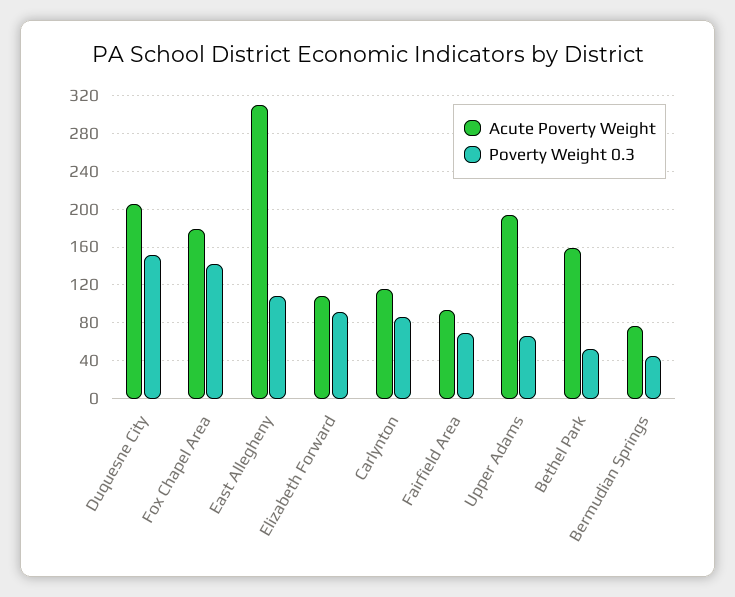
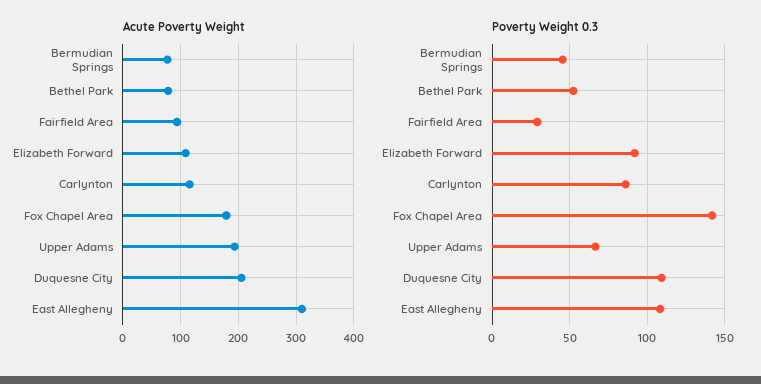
Poverty Weight 0.3, Duquesne City: 150 -> 110
Poverty Weight 0.3, Fairfield Area: 70 -> 30
Acute Poverty Weight, Bethel Park: 160 -> 80

